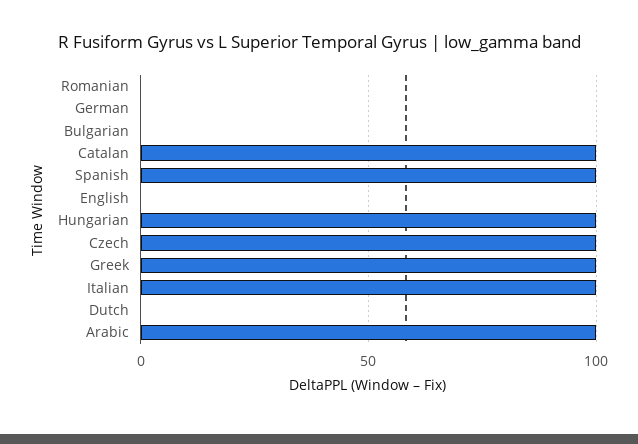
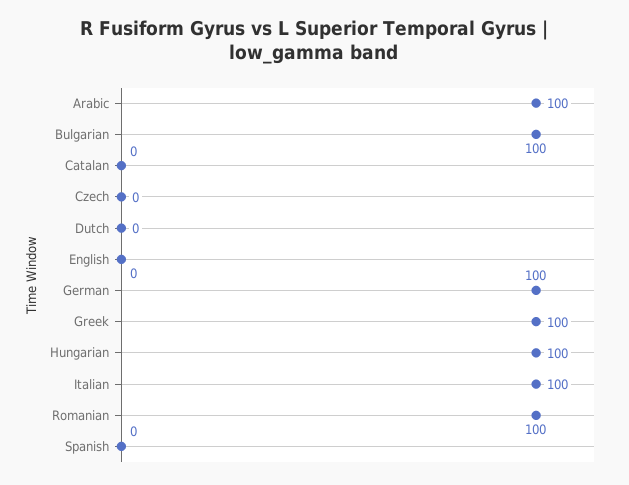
Romanian: 0 -> 100
German: 0 -> 100
Bulgarian: 0 -> 100
Catalan: 100 -> 0
Spanish: 100 -> 0
Czech: 100 -> 0

